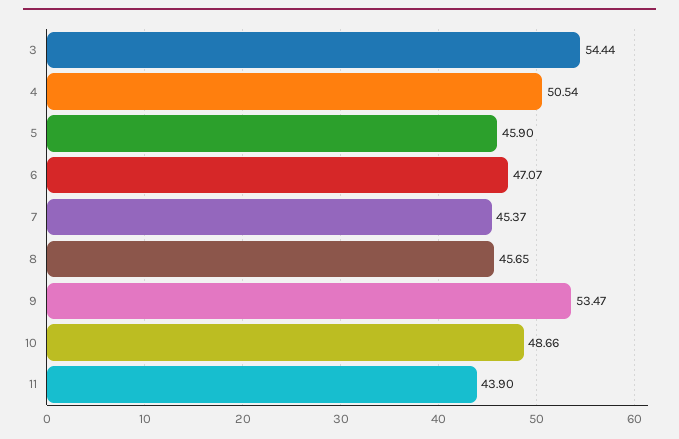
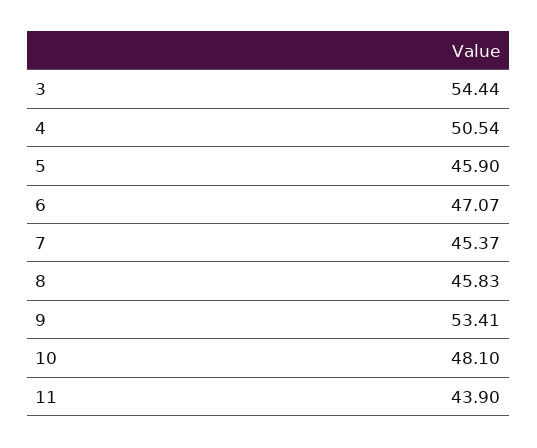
8: 45.65 -> 45.83
9: 53.47 -> 53.41
10: 48.66 -> 48.1

